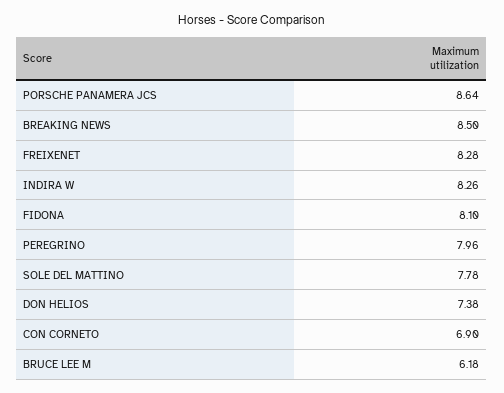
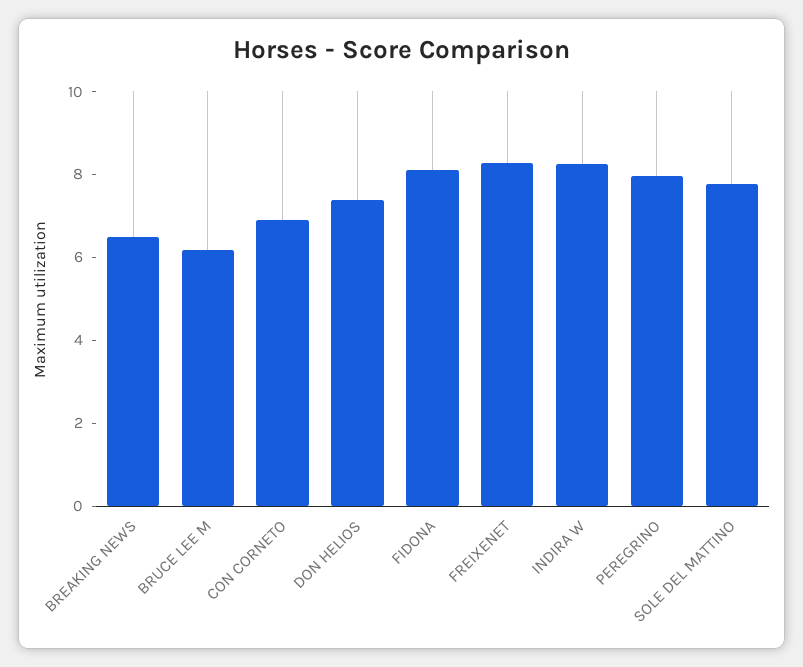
PORSCHE PANAMERA JCS: 8.64 -> none
BREAKING NEWS: 8.5 -> 6.5

